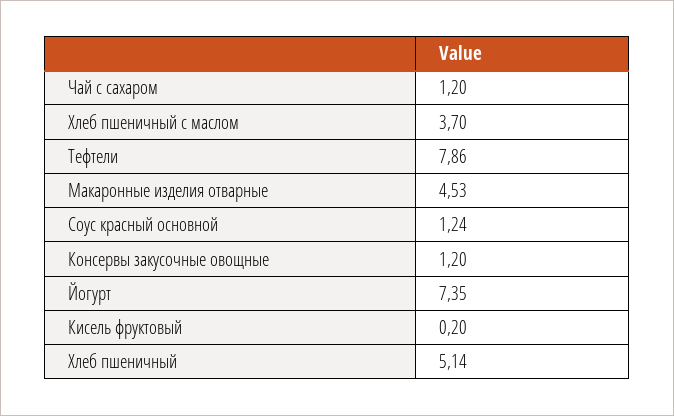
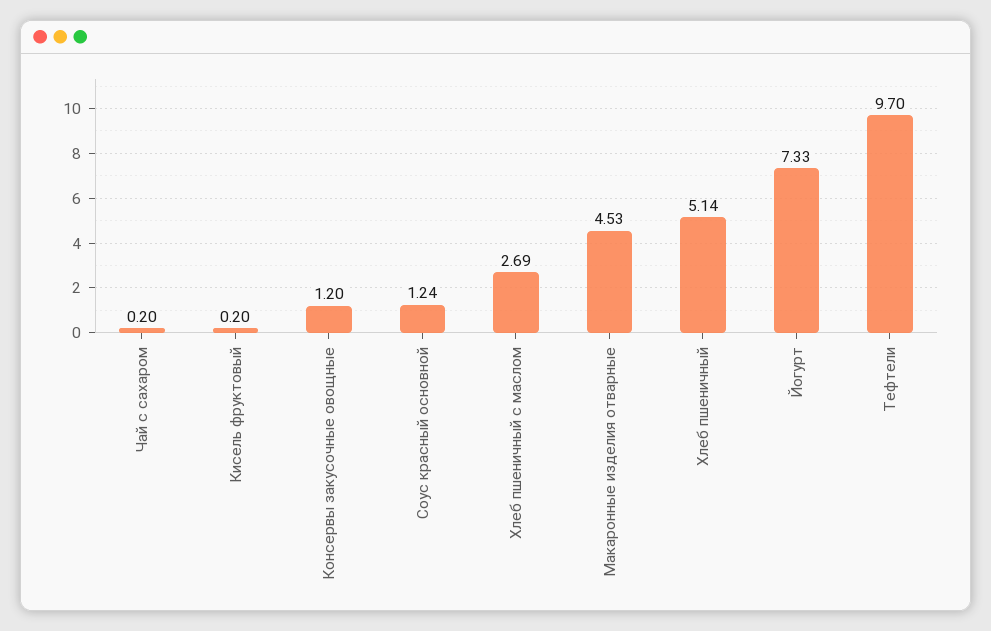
Чай с сахаром: 1.2 -> 0.2
Хлеб пшеничный с маслом: 3.7 -> 2.69
Тефтели: 7.86 -> 9.7
Йогурт: 7.35 -> 7.33

